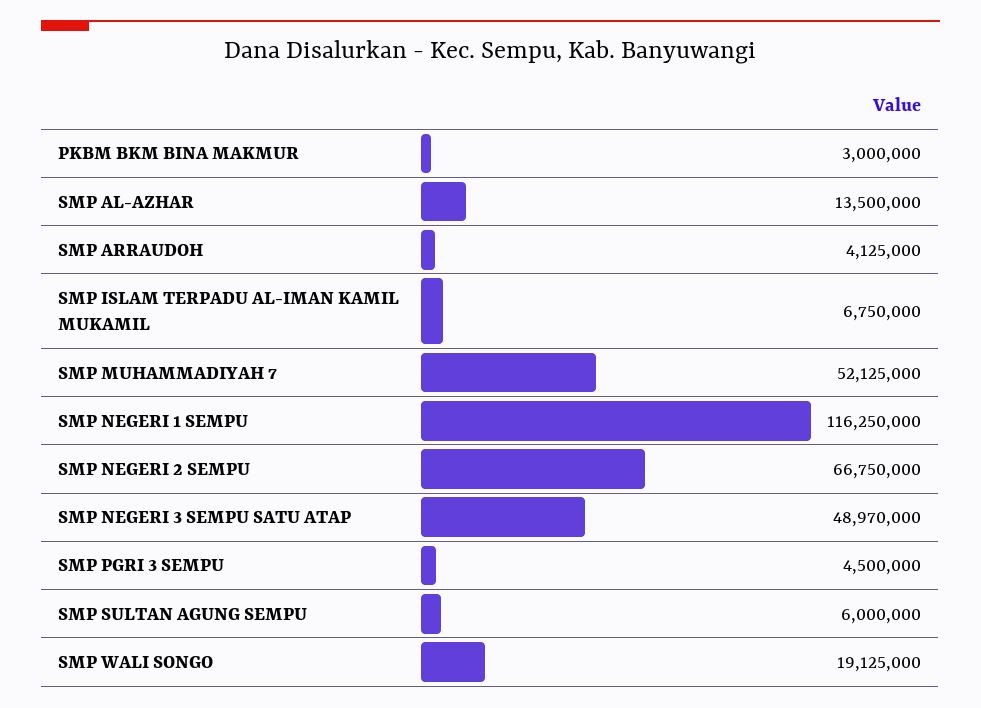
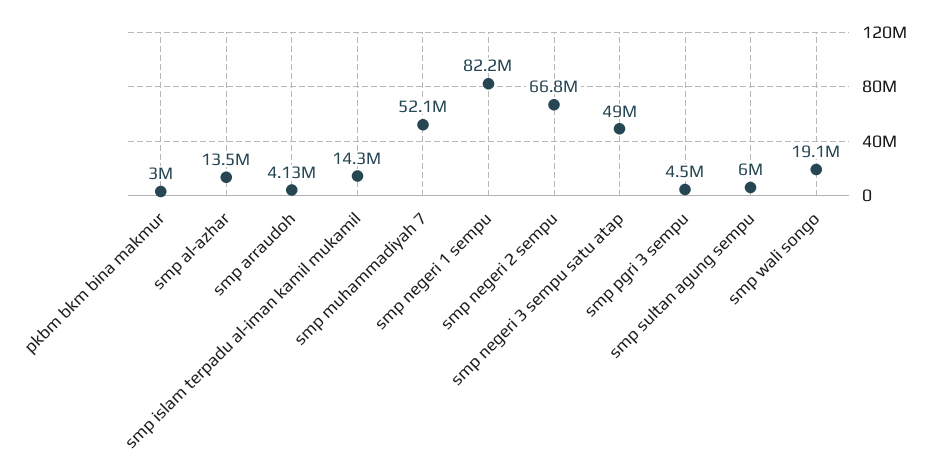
SMP ISLAM TERPADU AL-IMAN KAMIL MUKAMIL: 6750000 -> 14300000
SMP NEGERI 1 SEMPU: 116250000 -> 82200000

